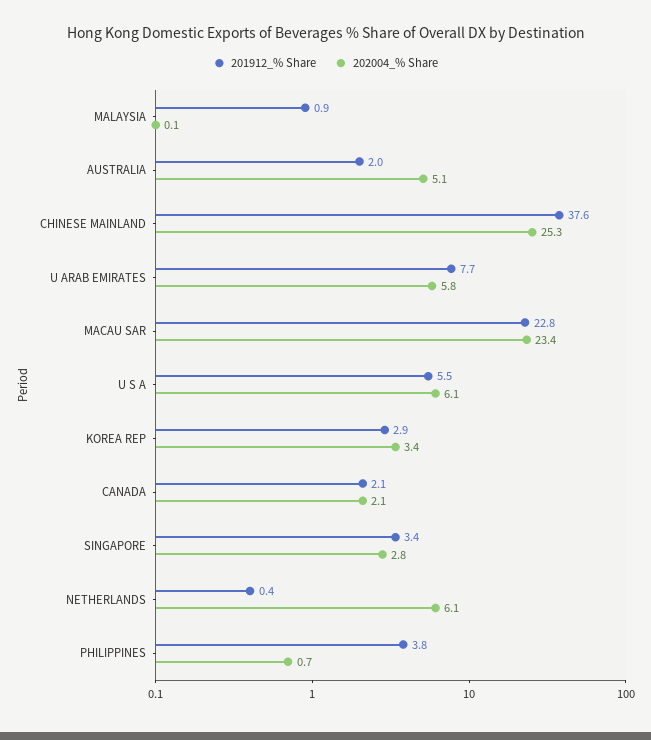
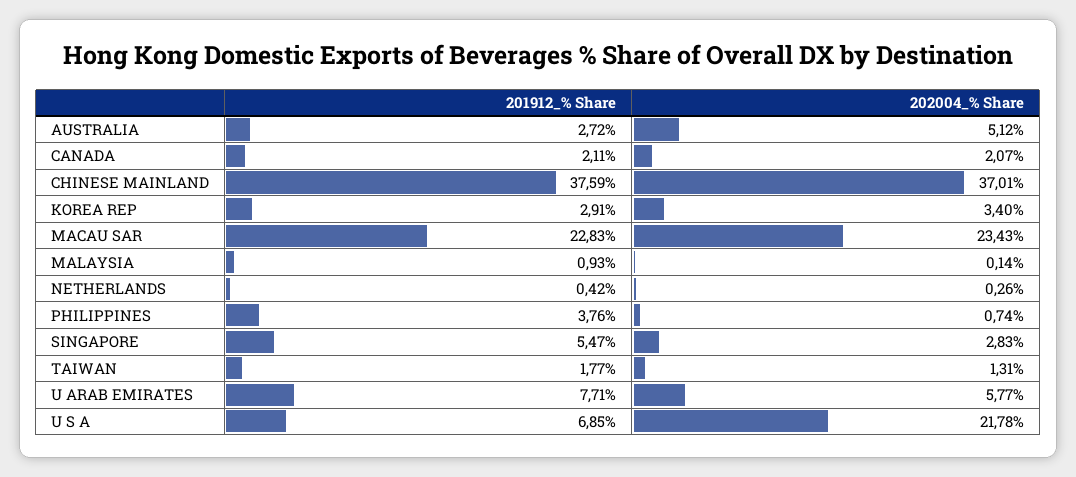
201912_% Share, AUSTRALIA: 2 -> 2.72
202004_% Share, CHINESE MAINLAND: 25.3 -> 37.01
201912_% Share, U S A: 5.5 -> 6.85
202004_% Share, U S A: 6.1 -> 21.78
201912_% Share, SINGAPORE: 3.4 -> 5.47
202004_% Share, NETHERLANDS: 6.1 -> 0.26
201912_% Share, TAIWAN: none -> 1.77
202004_% Share, TAIWAN: none -> 1.31

